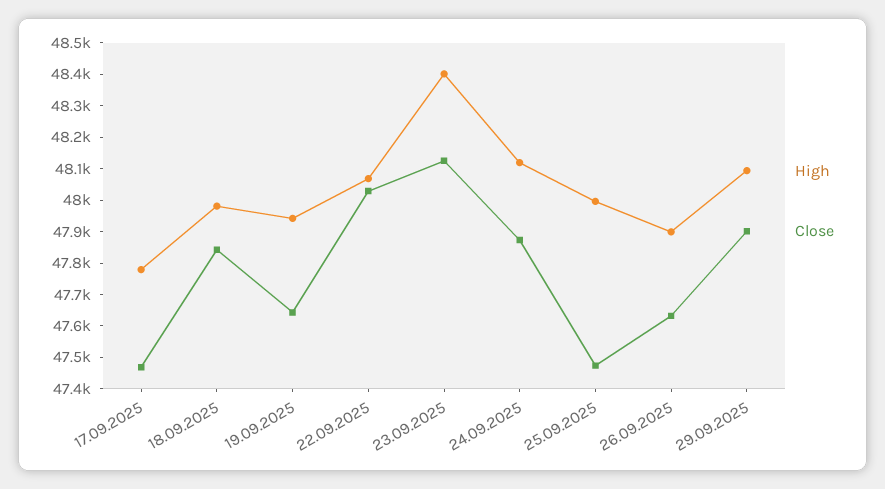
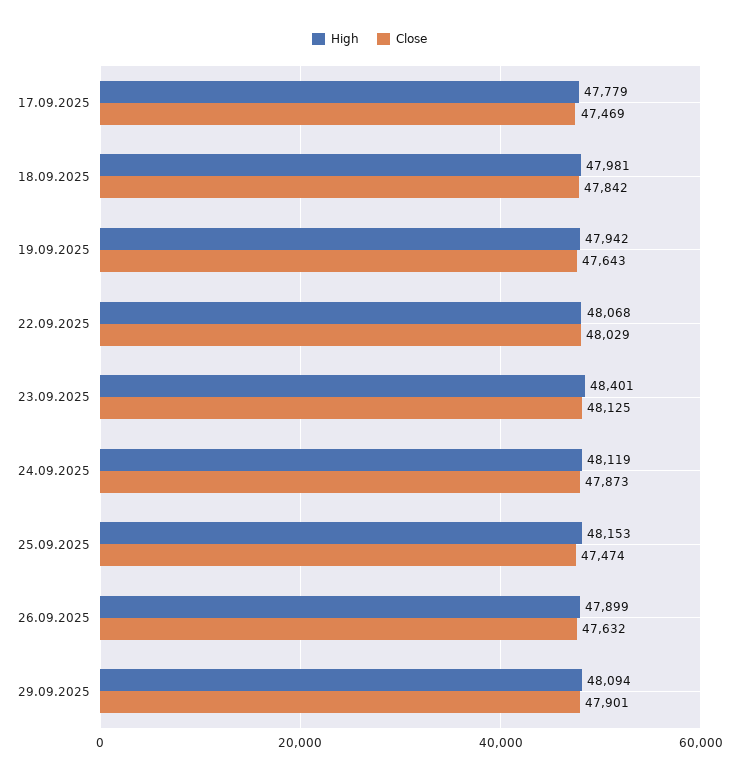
High, 25.09.2025: 48000 -> 48153

